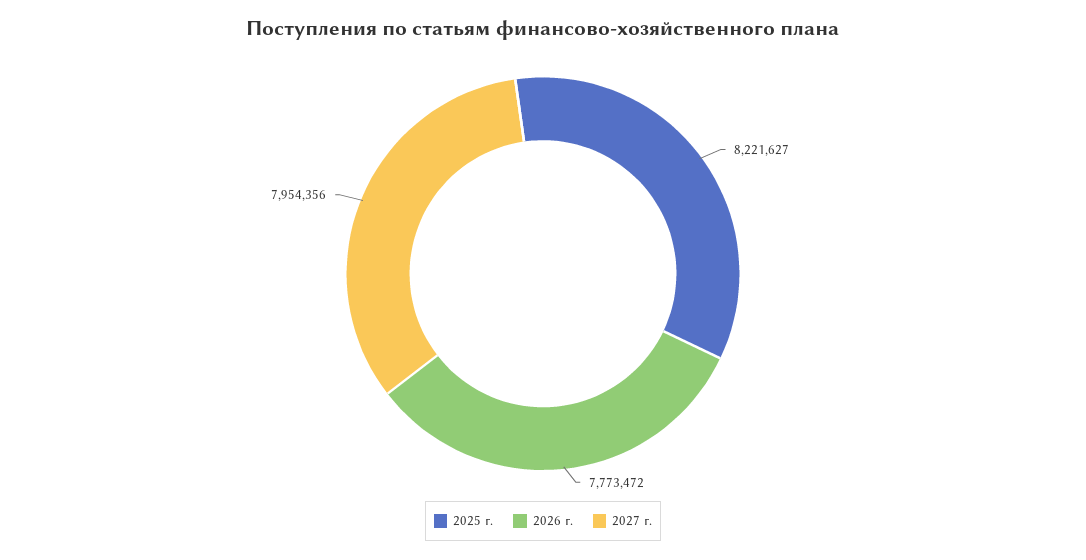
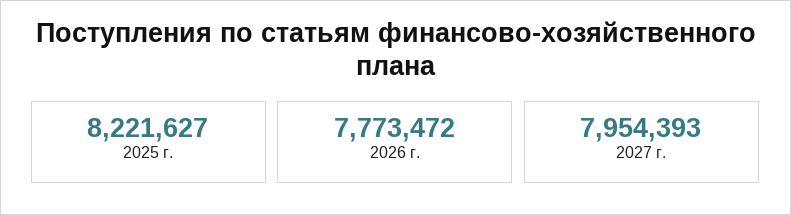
2027 г.: 7954356 -> 7954393

